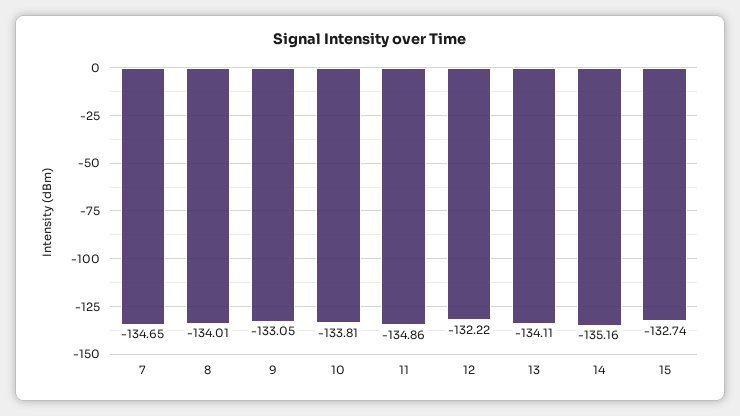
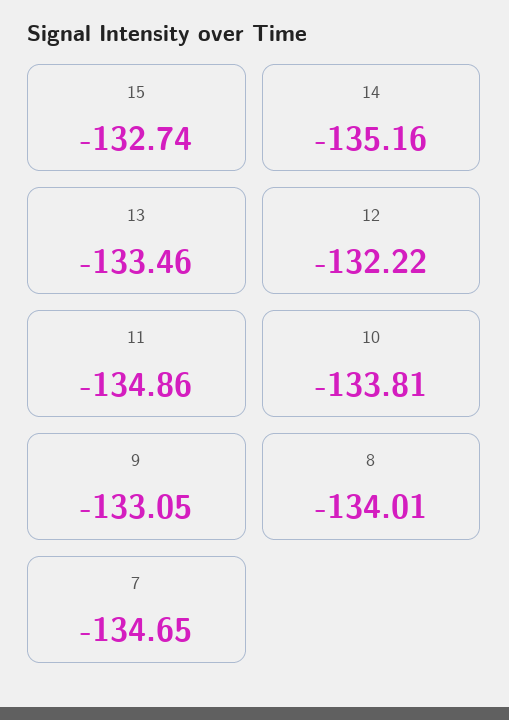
13: -134.11 -> -133.46

